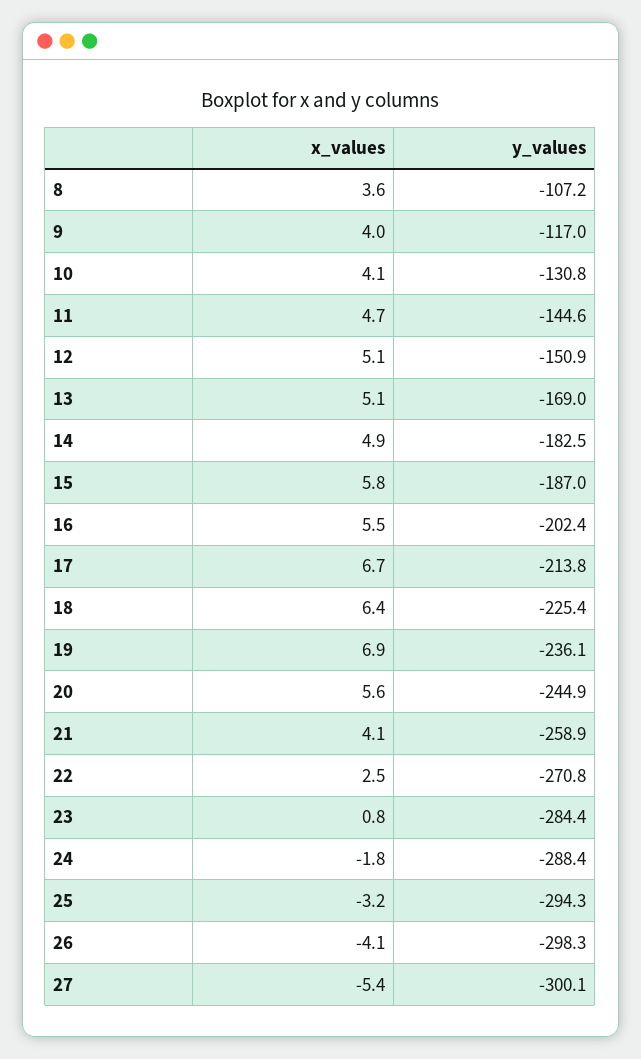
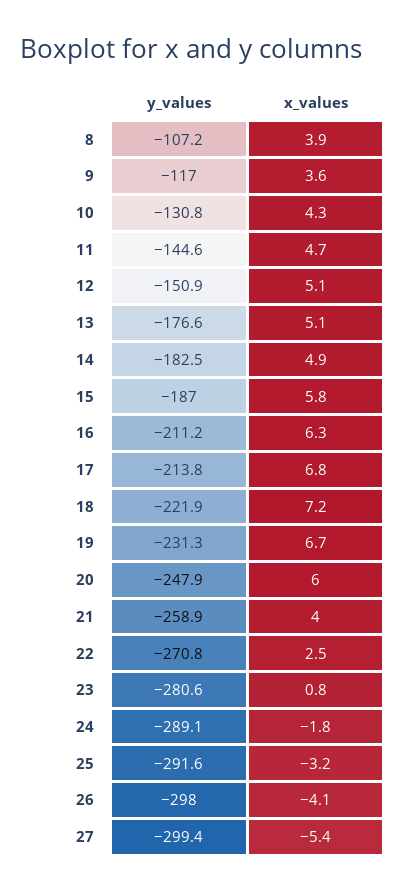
x_values, 8: 3.6 -> 3.9
x_values, 9: 4 -> 3.6
x_values, 10: 4.1 -> 4.3
y_values, 13: -169 -> -176.6
x_values, 16: 5.5 -> 6.3
y_values, 16: -202.4 -> -211.2
x_values, 17: 6.7 -> 6.8
x_values, 18: 6.4 -> 7.2
y_values, 18: -225.4 -> -221.9
x_values, 19: 6.9 -> 6.7
y_values, 19: -236.1 -> -231.3
x_values, 20: 5.6 -> 6
y_values, 20: -244.9 -> -247.9
x_values, 21: 4.1 -> 4
y_values, 23: -284.4 -> -280.6
y_values, 24: -288.4 -> -289.1
y_values, 25: -294.3 -> -291.6
y_values, 26: -298.3 -> -298
y_values, 27: -300.1 -> -299.4

